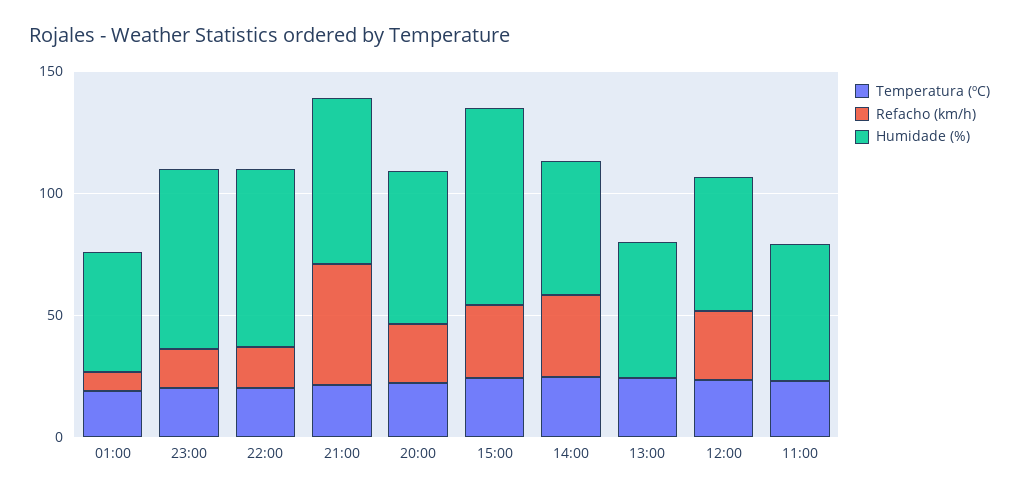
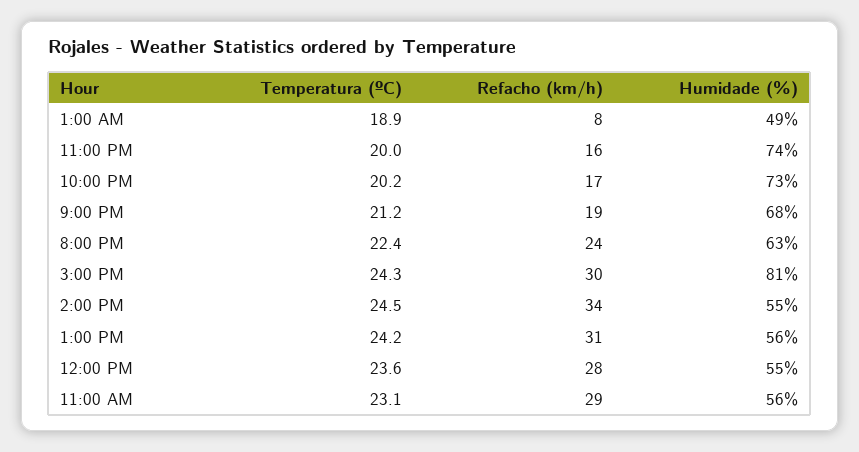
Refacho (km/h), 21:00: 50 -> 19
Refacho (km/h), 13:00: 0 -> 31
Refacho (km/h), 11:00: 0 -> 29

